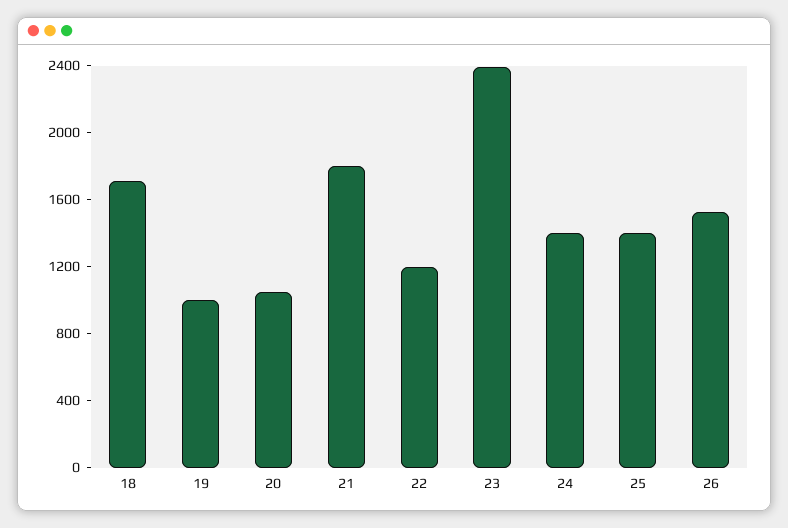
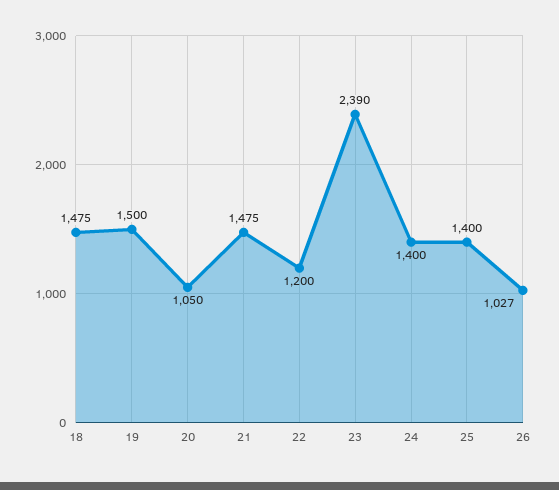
18: 1700 -> 1475
19: 1000 -> 1500
21: 1800 -> 1475
26: 1500 -> 1027

